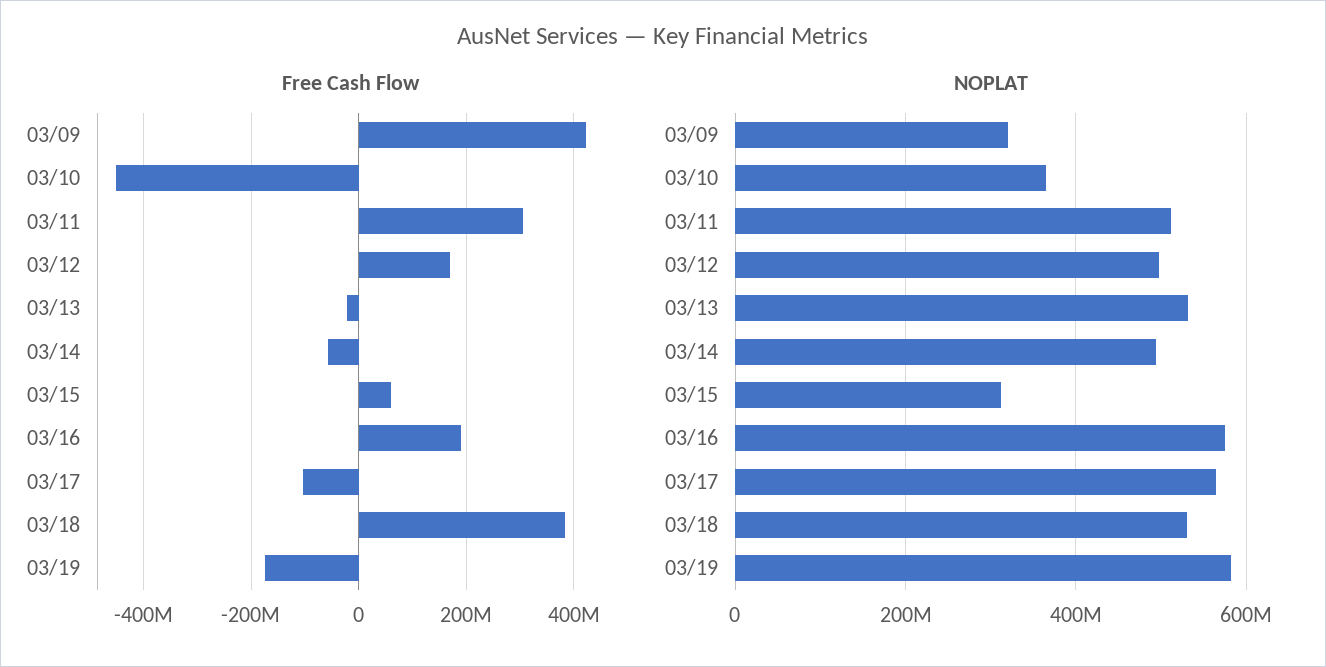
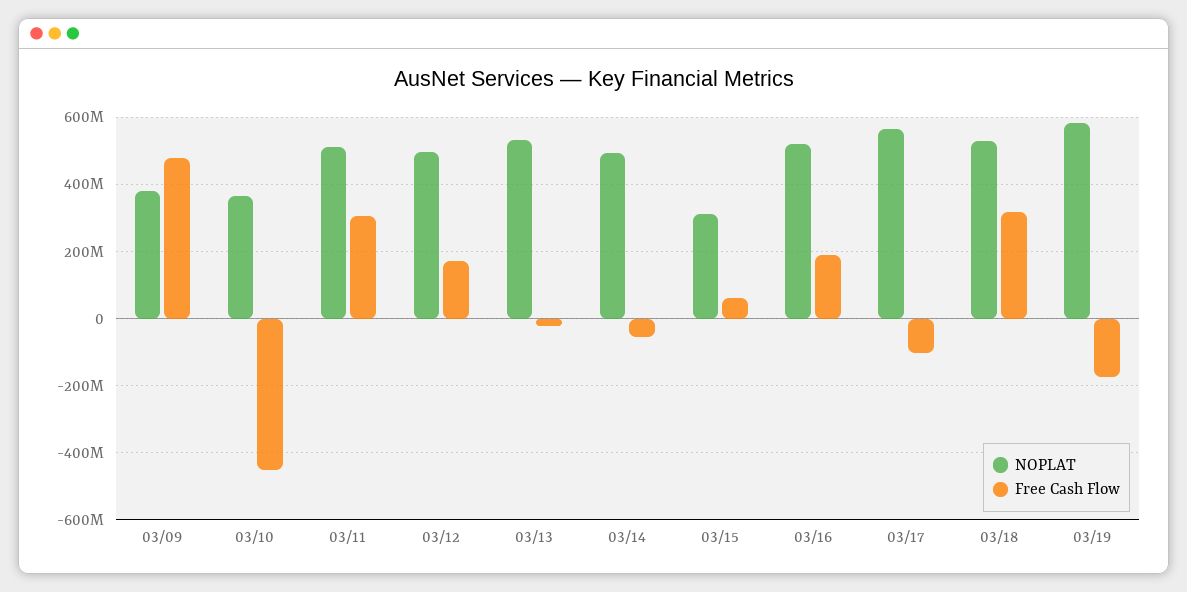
Free Cash Flow, 03/09: 420000000 -> 480000000
Free Cash Flow, 03/18: 380000000 -> 320000000
NOPLAT, 03/09: 320000000 -> 380000000
NOPLAT, 03/16: 580000000 -> 520000000

